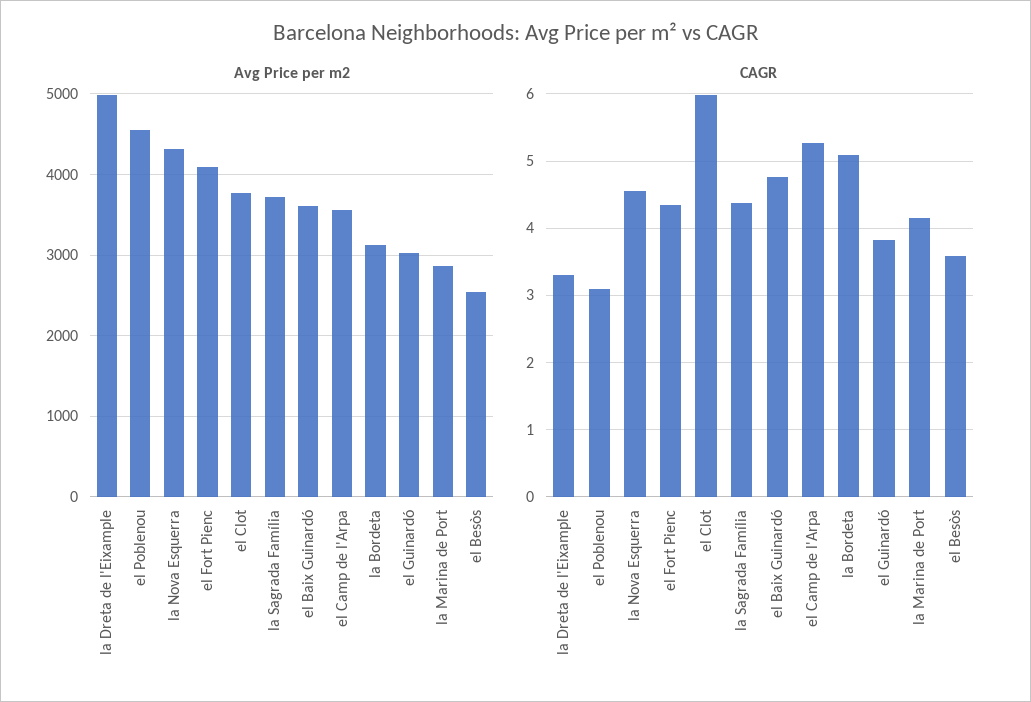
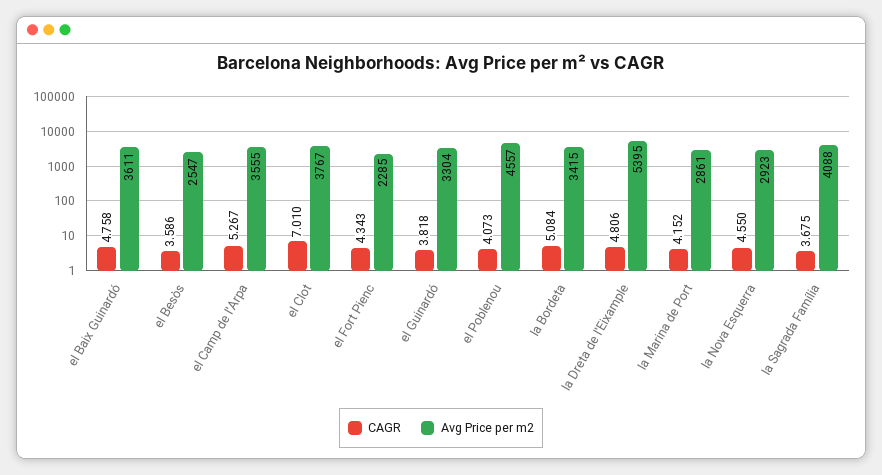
Avg Price per m2, la Dreta de l'Eixample: 5000 -> 5395
Avg Price per m2, la Nova Esquerra: 4300 -> 2923
Avg Price per m2, el Fort Pienc: 4100 -> 2285
Avg Price per m2, la Sagrada Família: 3700 -> 4088
Avg Price per m2, la Bordeta: 3100 -> 3415
Avg Price per m2, el Guinardó: 3000 -> 3304
CAGR, la Dreta de l'Eixample: 3.3 -> 4.806
CAGR, el Poblenou: 3.1 -> 4.073
CAGR, el Clot: 6 -> 7.01
CAGR, la Sagrada Família: 4.4 -> 3.675

